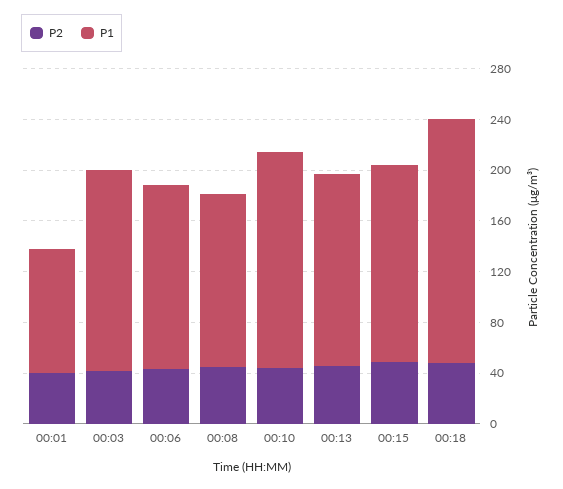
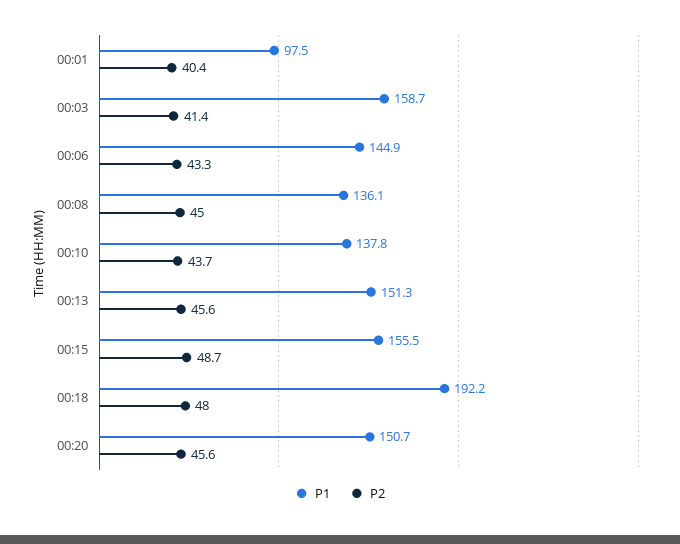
P1, 00:10: 170 -> 137.8
P1, 00:20: none -> 150.7
P2, 00:20: none -> 45.6

